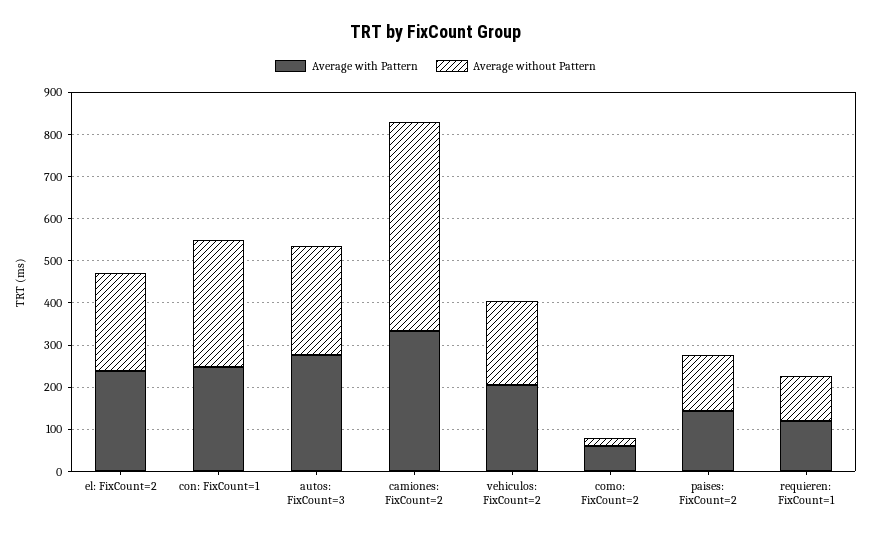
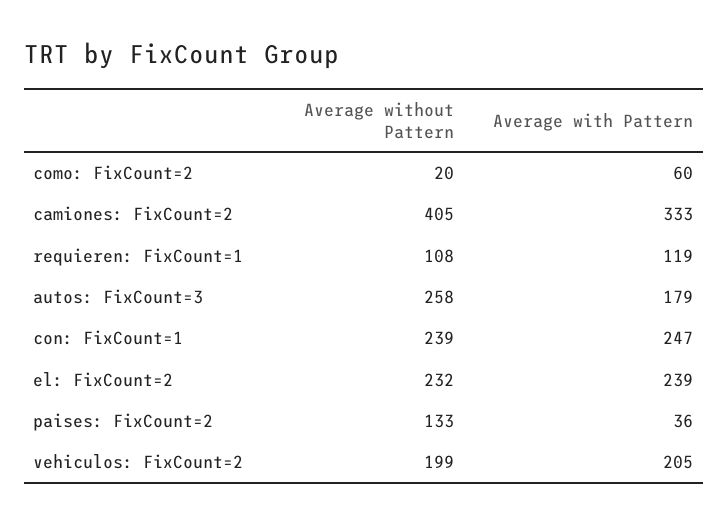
Average without Pattern, con: FixCount=1: 300 -> 239
Average with Pattern, autos: FixCount=3: 280 -> 179
Average without Pattern, camiones: FixCount=2: 500 -> 405
Average with Pattern, paises: FixCount=2: 140 -> 36

